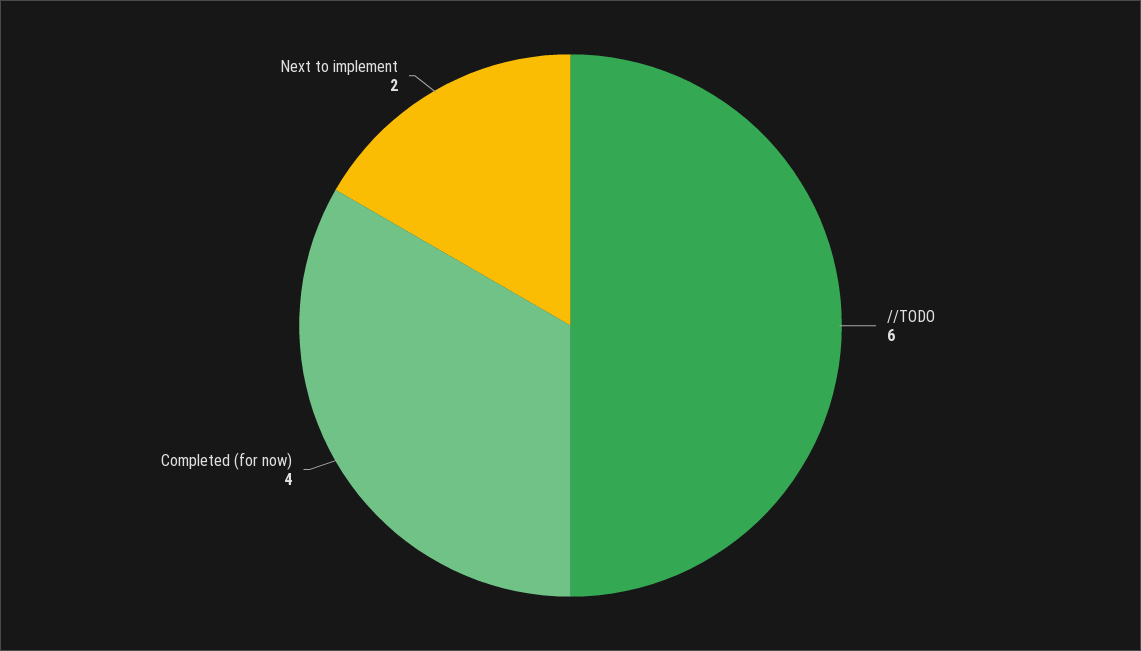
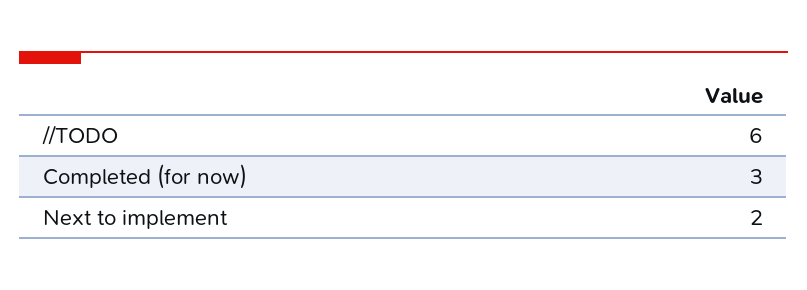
Completed (for now): 4 -> 3

